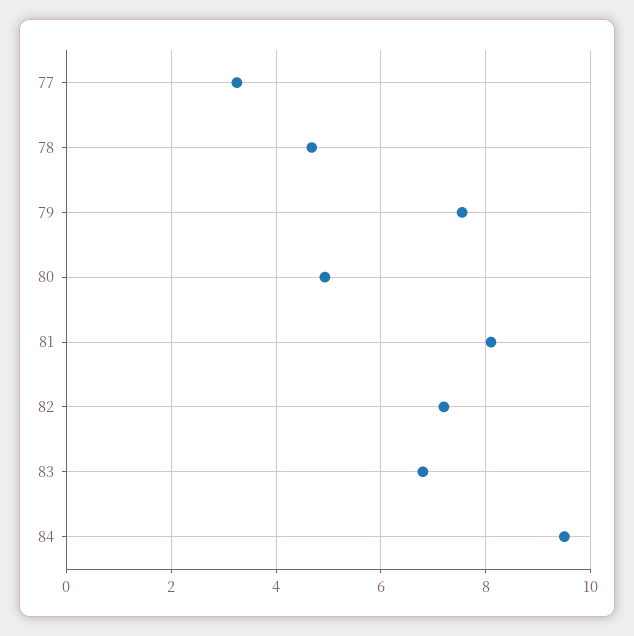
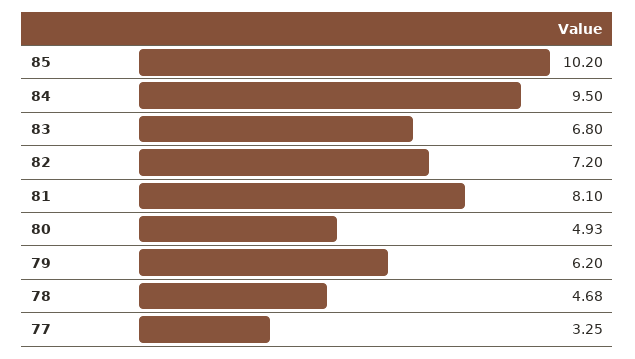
79: 7.6 -> 6.2
85: none -> 10.2

